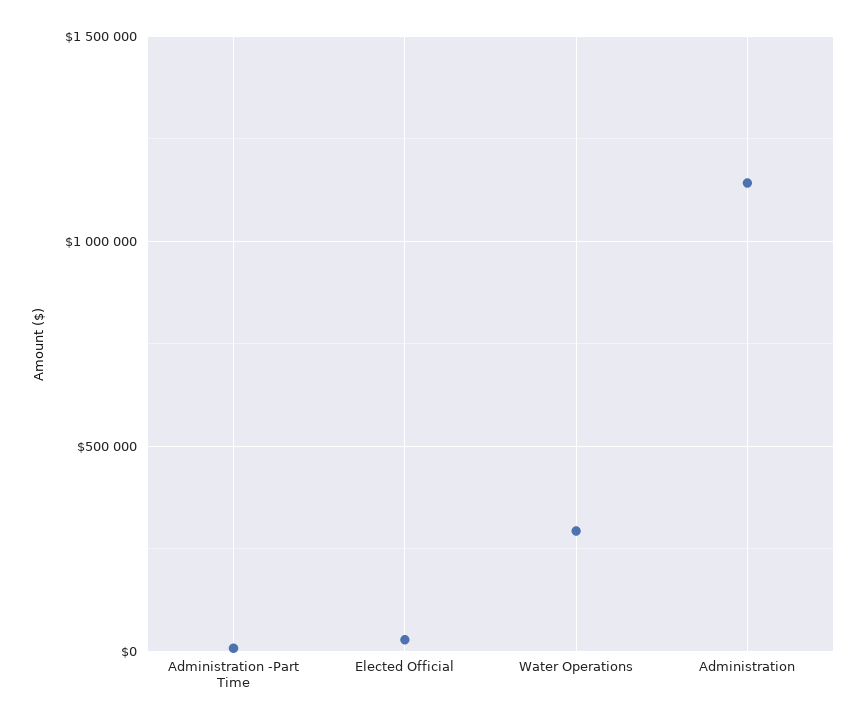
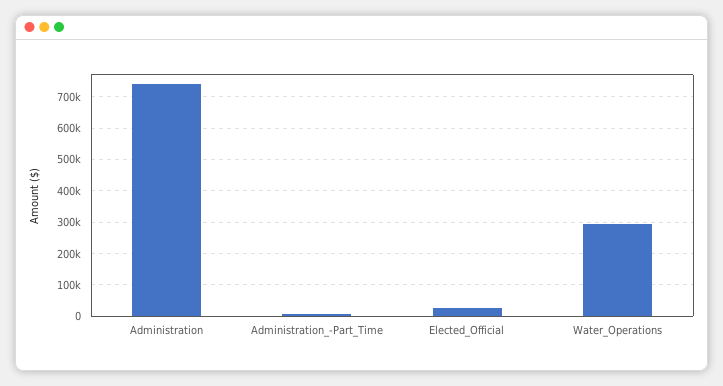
Administration: 1150000 -> 740000

